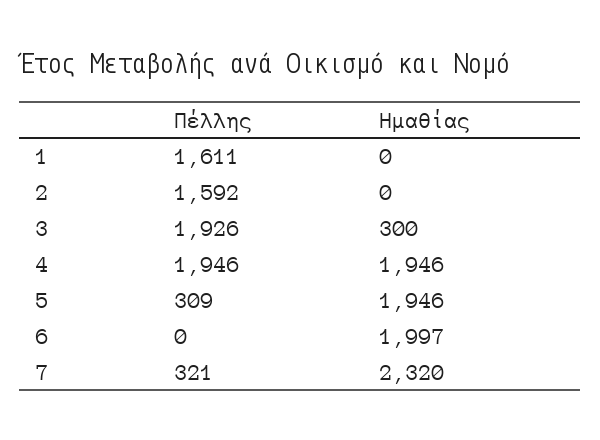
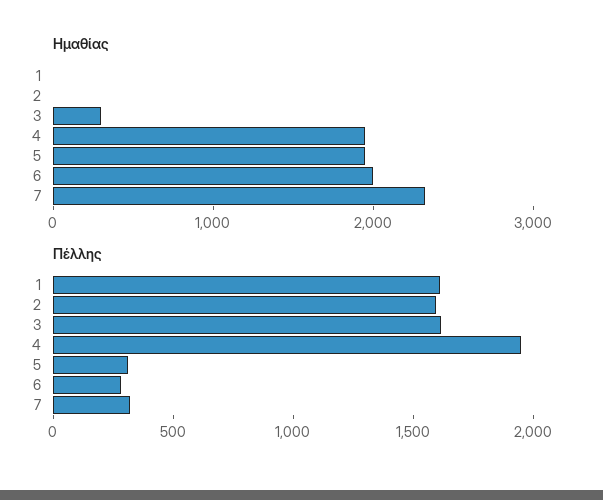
Πέλλης, 3: 1926 -> 1600
Πέλλης, 6: 0 -> 300

